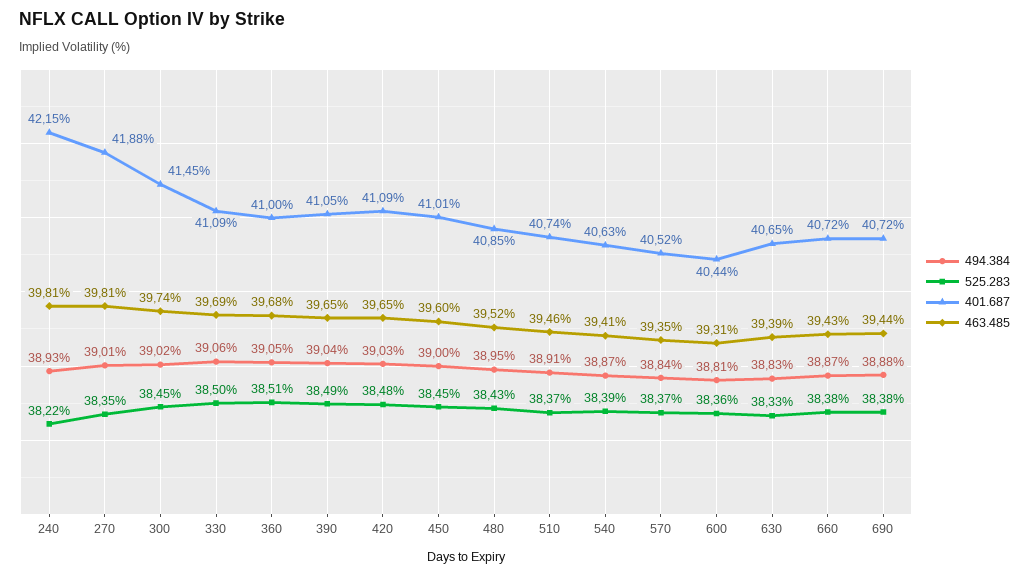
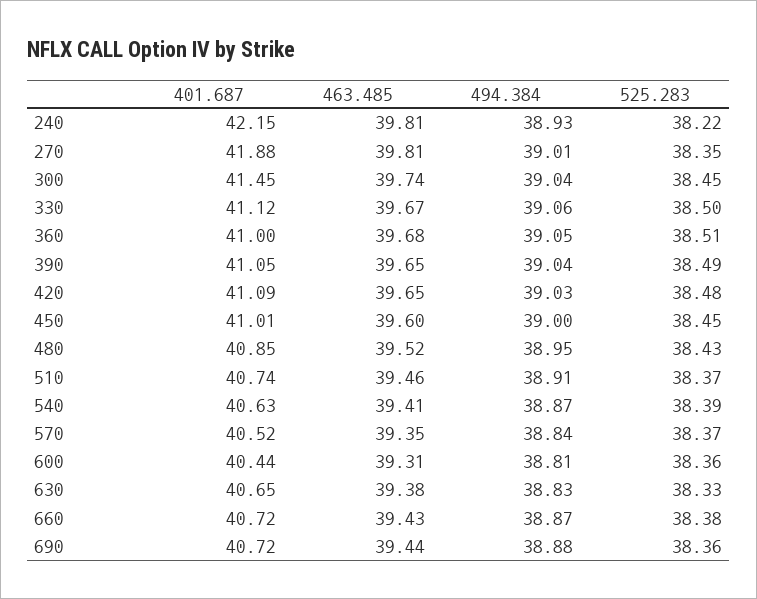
494.384, 300: 39.02 -> 39.04
401.687, 330: 41.09 -> 41.12
463.485, 330: 39.69 -> 39.67
463.485, 630: 39.39 -> 39.38
525.283, 690: 38.38 -> 38.36

